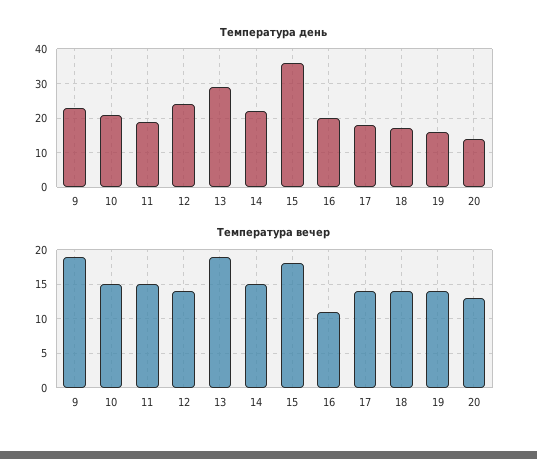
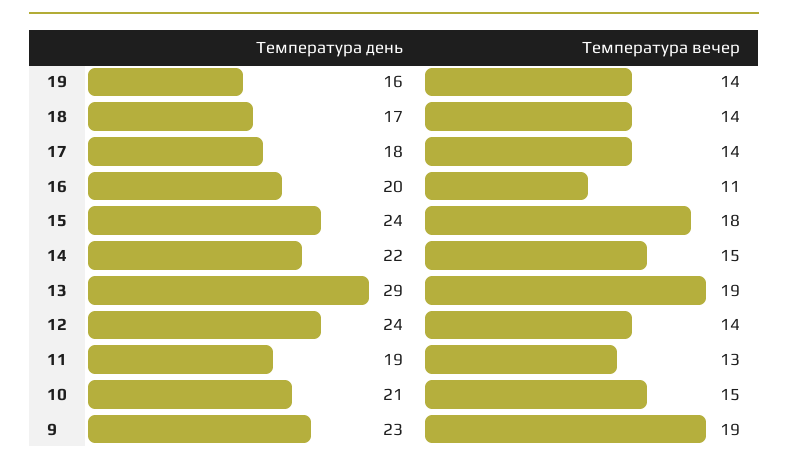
Температура день, 15: 35 -> 24
Температура день, 20: 15 -> none
Температура вечер, 11: 15 -> 13
Температура вечер, 20: 13 -> none

